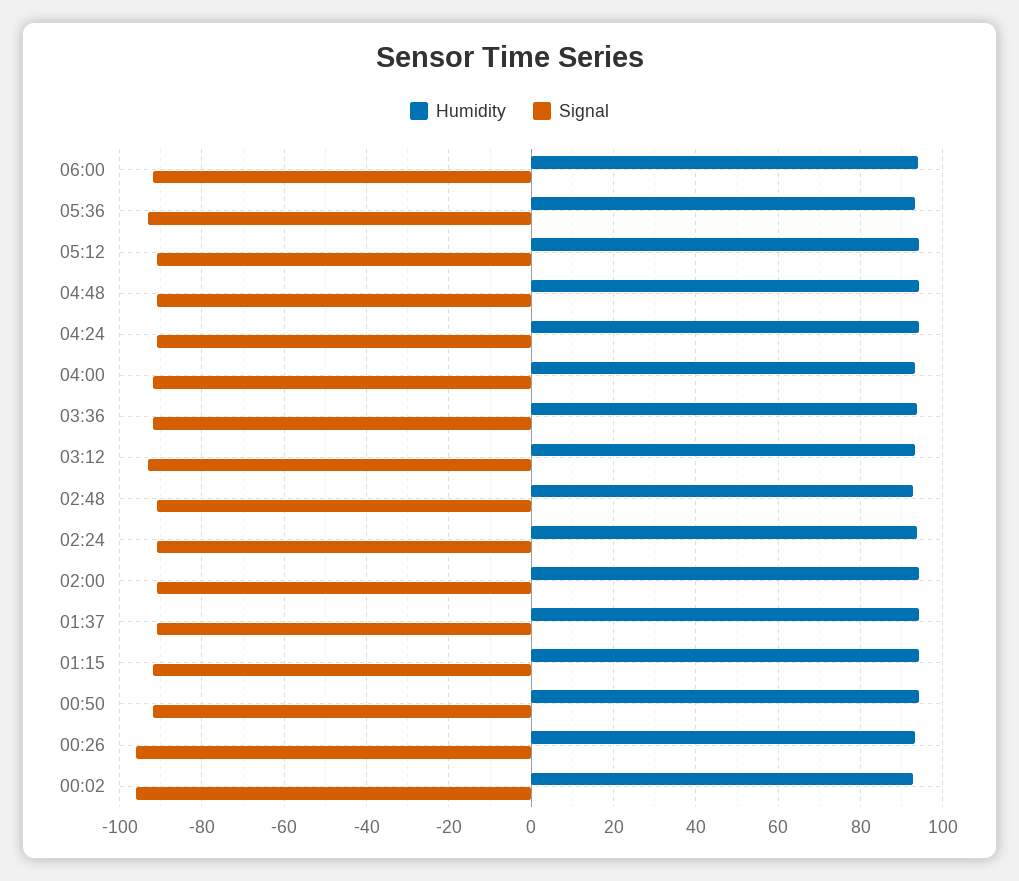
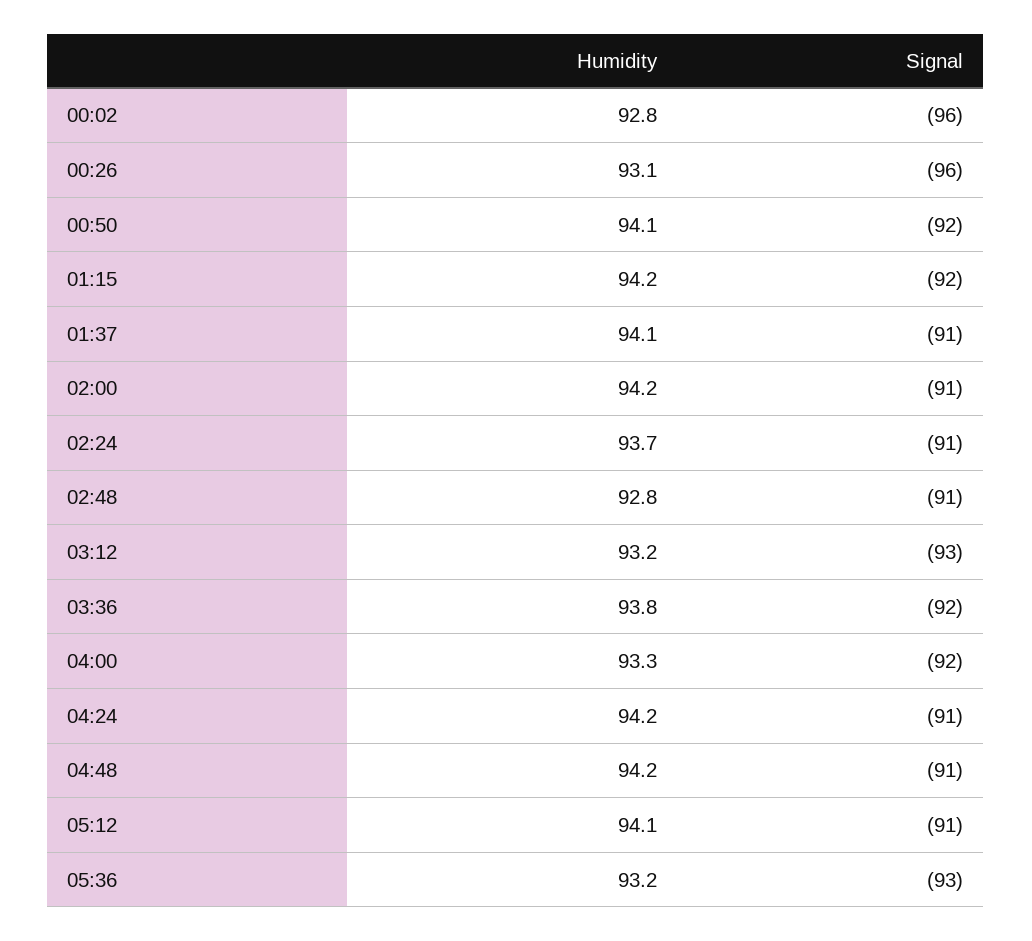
Humidity, 06:00: 94 -> none
Signal, 06:00: -92 -> none

